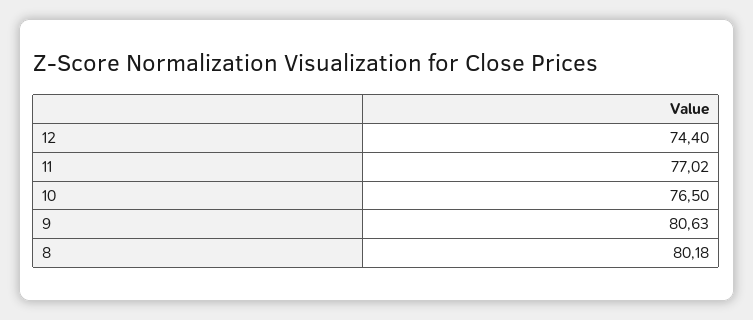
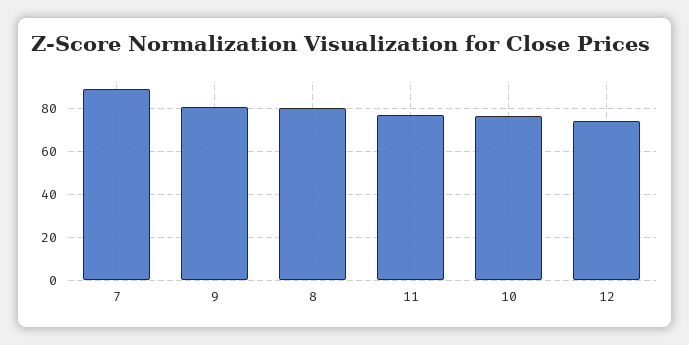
7: none -> 90

